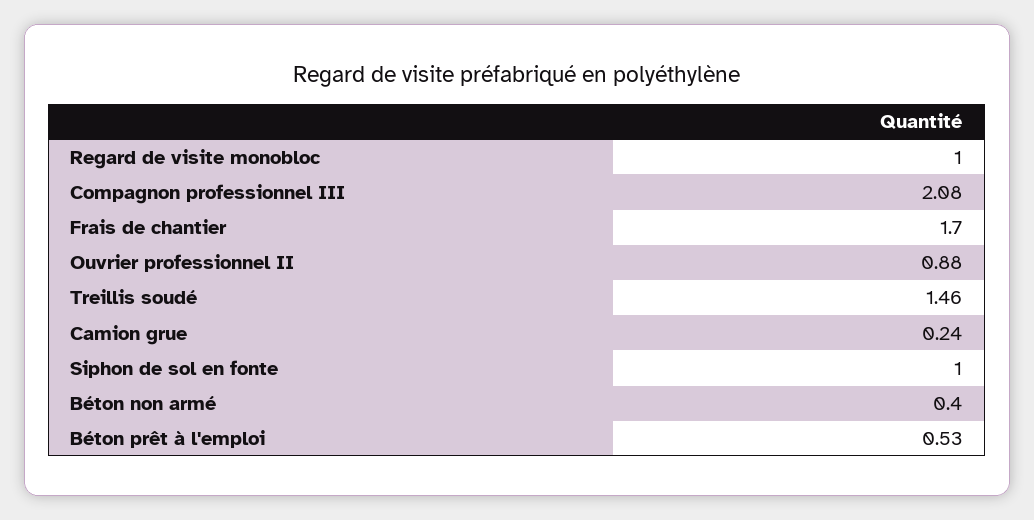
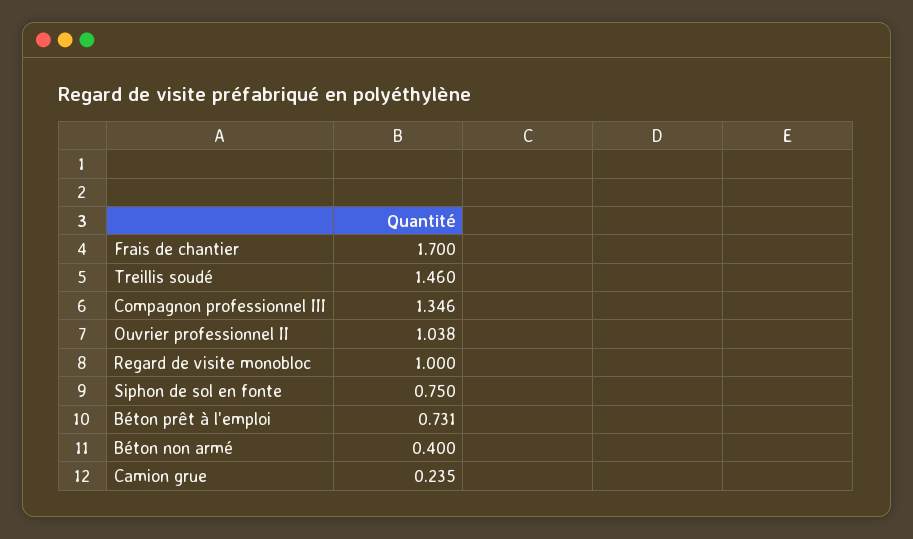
Compagnon professionnel III: 2.08 -> 1.346
Ouvrier professionnel II: 0.88 -> 1.038
Siphon de sol en fonte: 1 -> 0.75
Béton prêt à l'emploi: 0.53 -> 0.731

